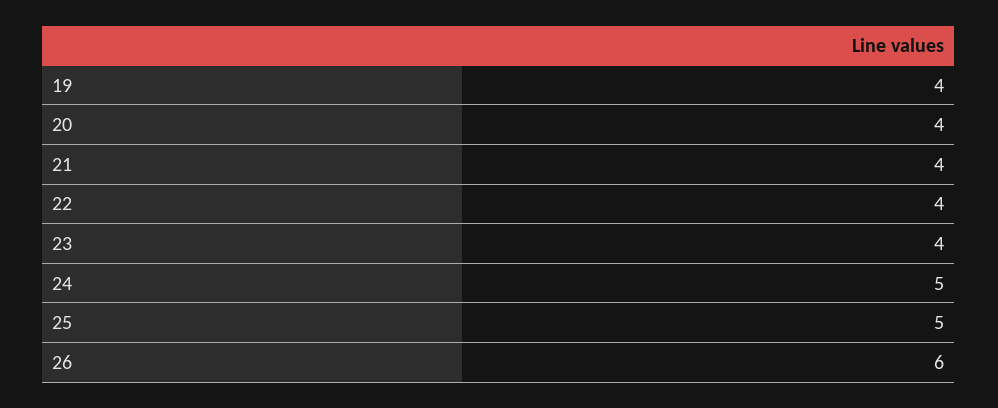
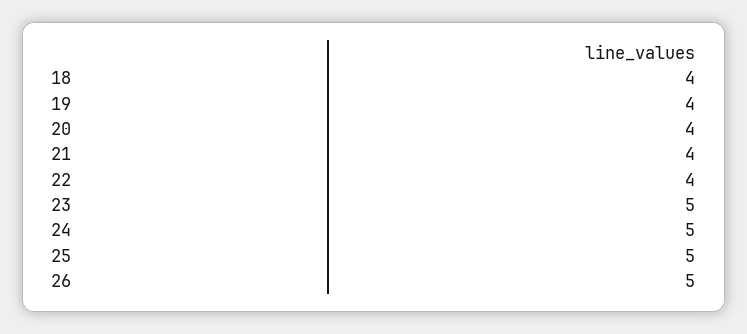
23: 4 -> 5
26: 6 -> 5
18: none -> 4

